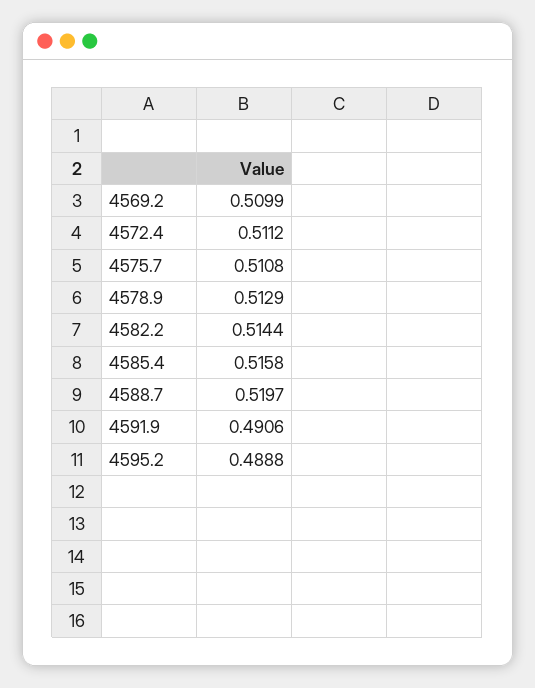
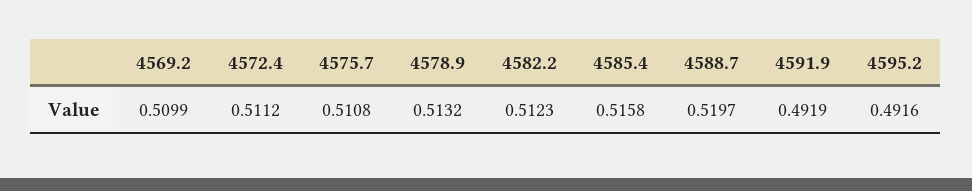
4578.9: 0.5129 -> 0.5132
4582.2: 0.5144 -> 0.5123
4591.9: 0.4906 -> 0.4919
4595.2: 0.4888 -> 0.4916

